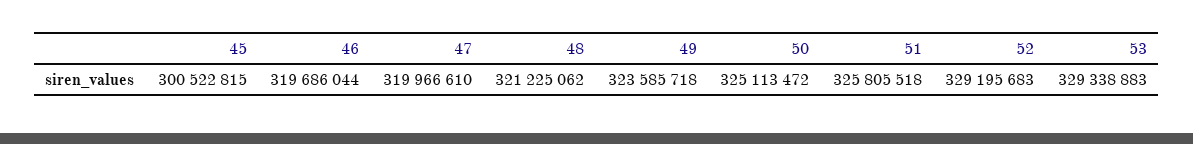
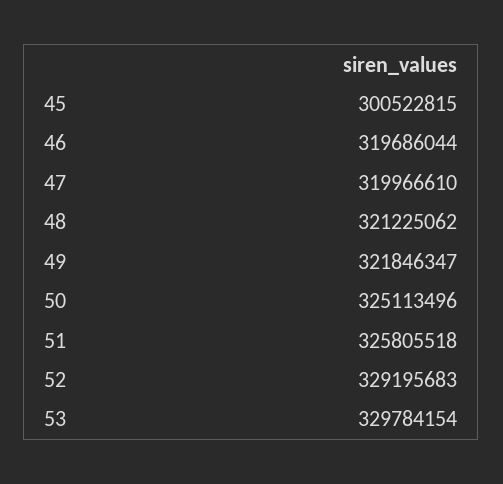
49: 323585718 -> 321846347
50: 325113472 -> 325113496
53: 329338883 -> 329784154

